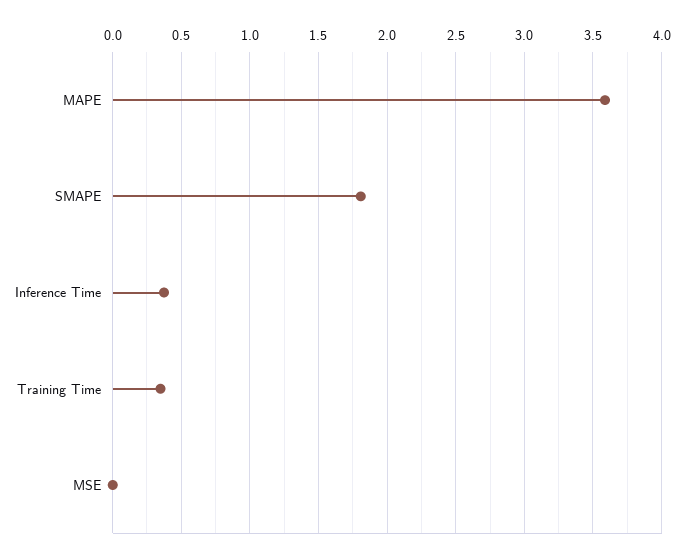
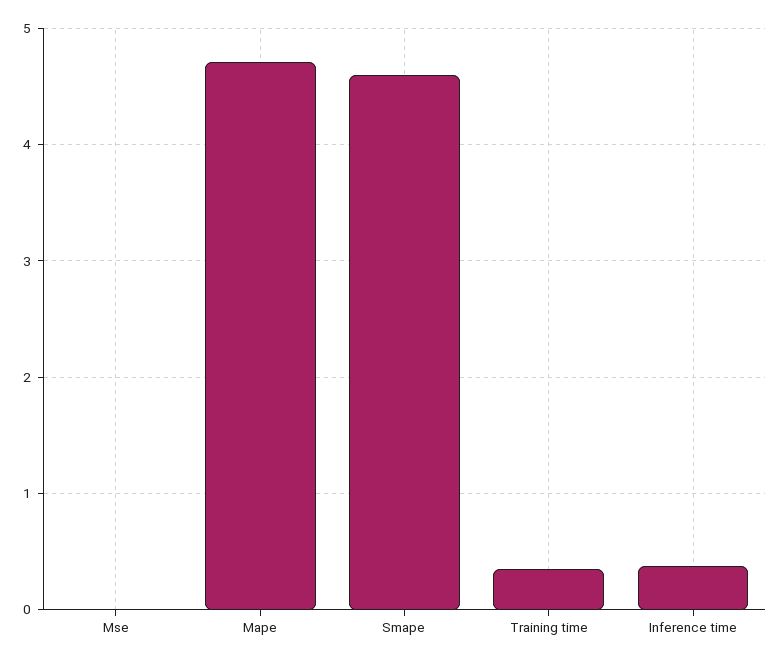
MAPE: 3.6 -> 4.7
SMAPE: 1.8 -> 4.6

